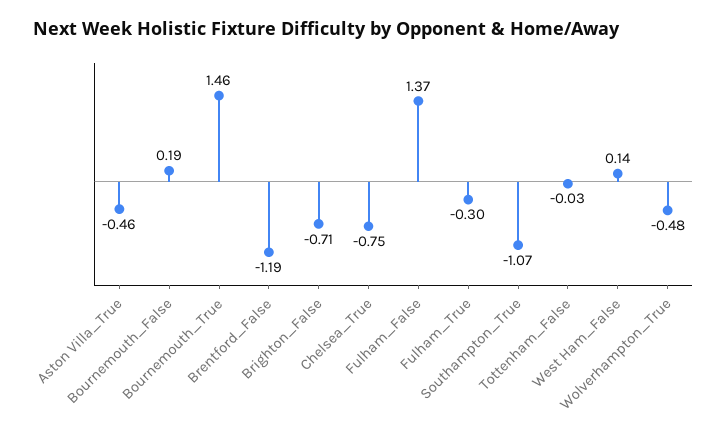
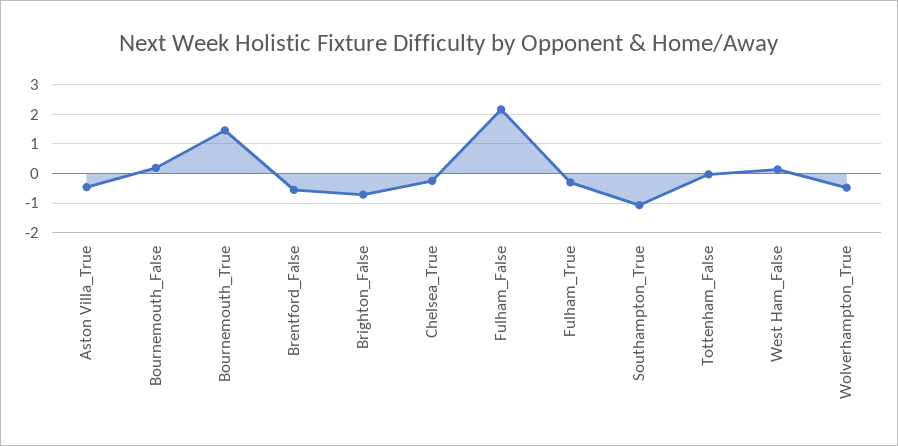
Brentford_False: -1.19 -> -0.5
Chelsea_True: -0.75 -> -0.25
Fulham_False: 1.37 -> 2.25

